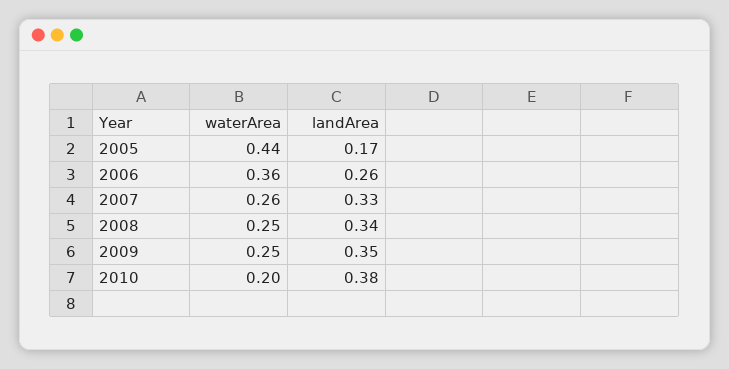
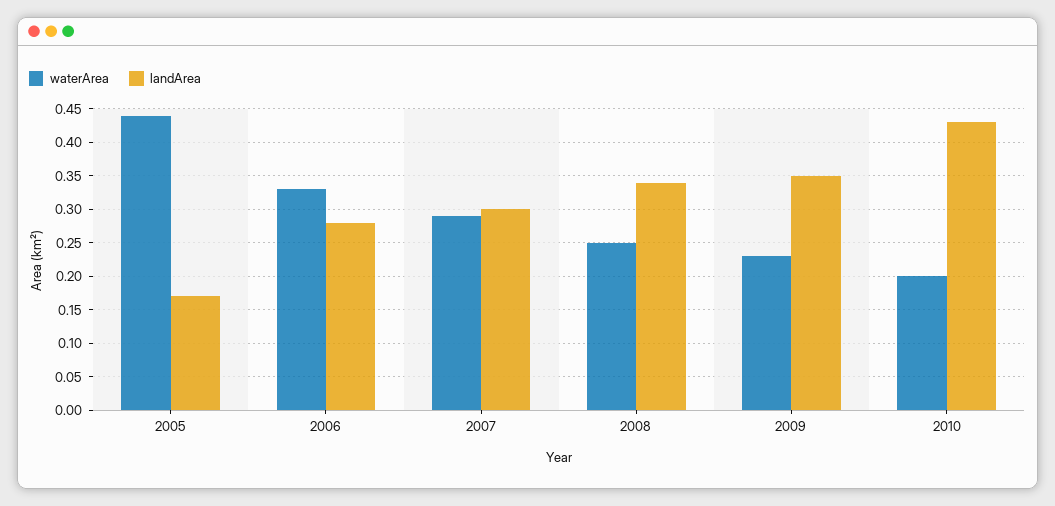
waterArea, 2006: 0.36 -> 0.33
landArea, 2006: 0.26 -> 0.28
waterArea, 2007: 0.26 -> 0.29
landArea, 2007: 0.33 -> 0.3
waterArea, 2009: 0.25 -> 0.23
landArea, 2010: 0.38 -> 0.43

